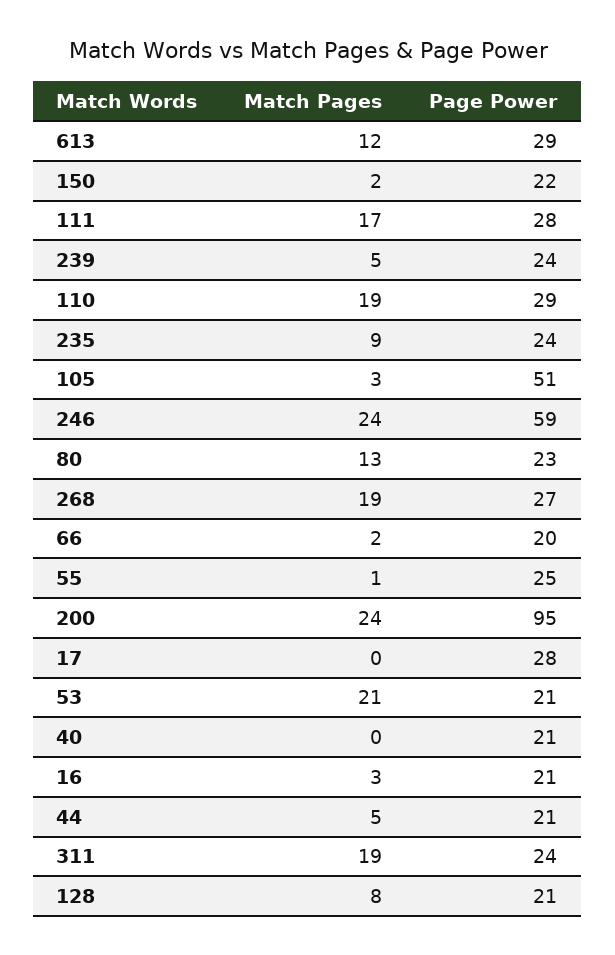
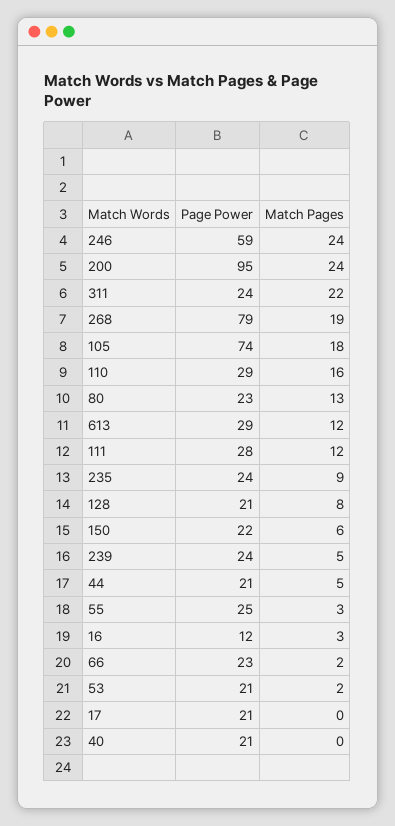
Match Pages, 150: 2 -> 6
Match Pages, 111: 17 -> 12
Match Pages, 110: 19 -> 16
Match Pages, 105: 3 -> 18
Page Power, 105: 51 -> 74
Page Power, 268: 27 -> 79
Page Power, 66: 20 -> 23
Match Pages, 55: 1 -> 3
Page Power, 17: 28 -> 21
Match Pages, 53: 21 -> 2
Page Power, 16: 21 -> 12
Match Pages, 311: 19 -> 22

